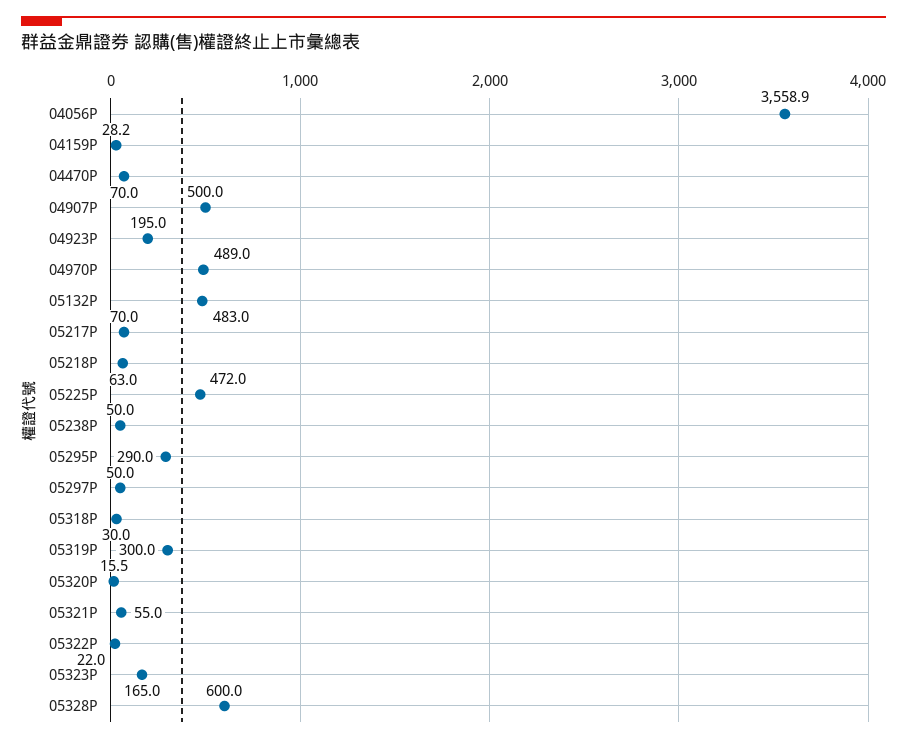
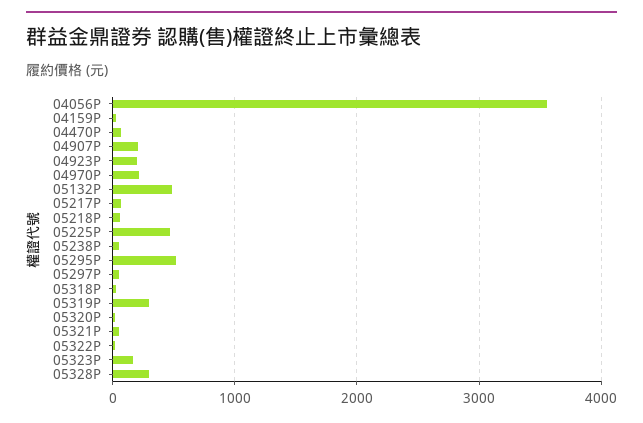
04907P: 500 -> 200
04970P: 489 -> 200
05295P: 290 -> 500
05328P: 600 -> 300

